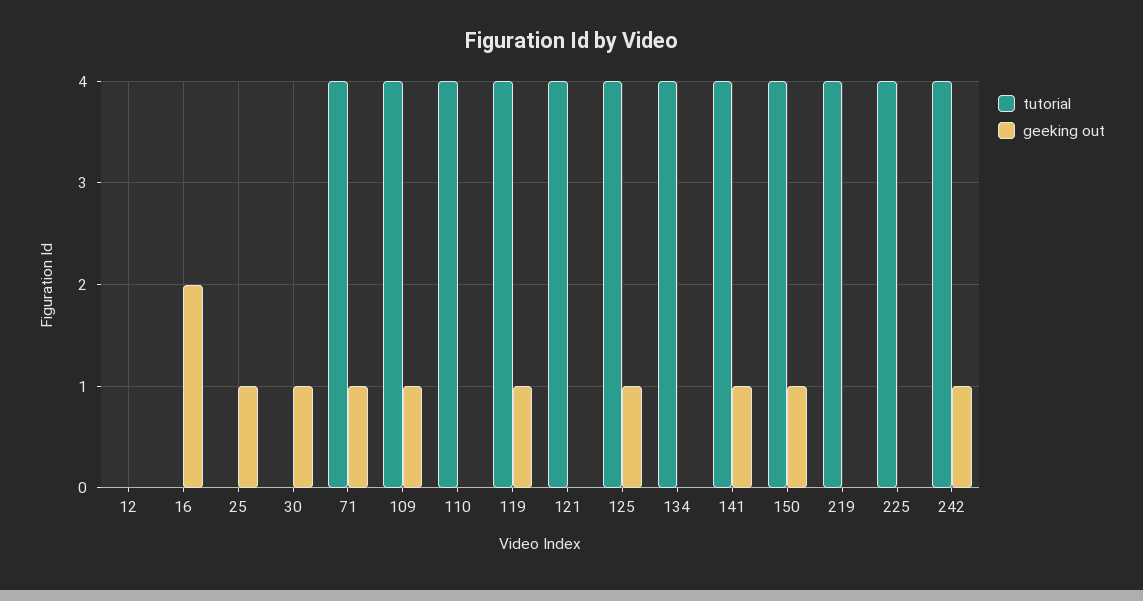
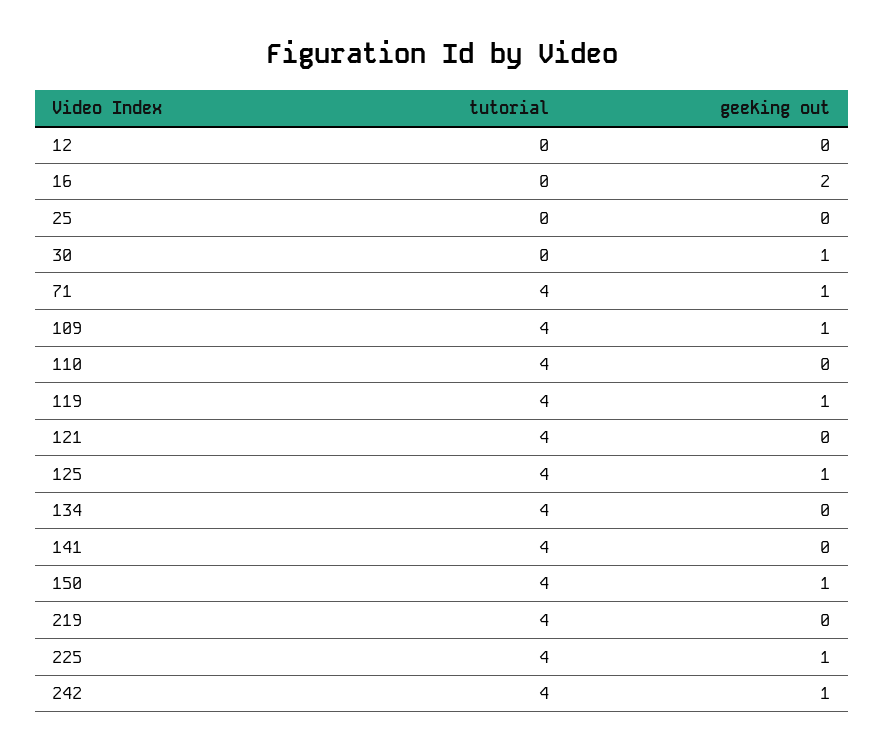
geeking out, 25: 1 -> 0
geeking out, 141: 1 -> 0
geeking out, 225: 0 -> 1

